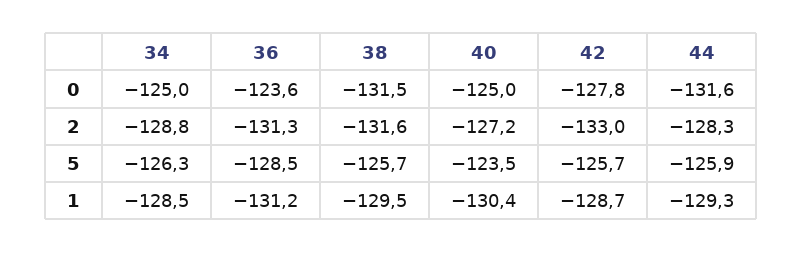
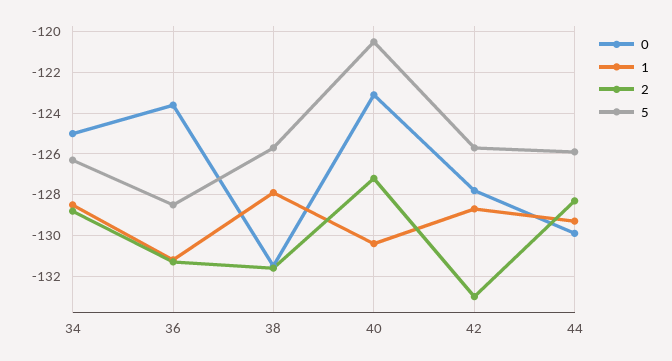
0, 40: -125 -> -123
0, 44: -131.6 -> -130
5, 40: -123.5 -> -120.5
1, 38: -129.5 -> -128

